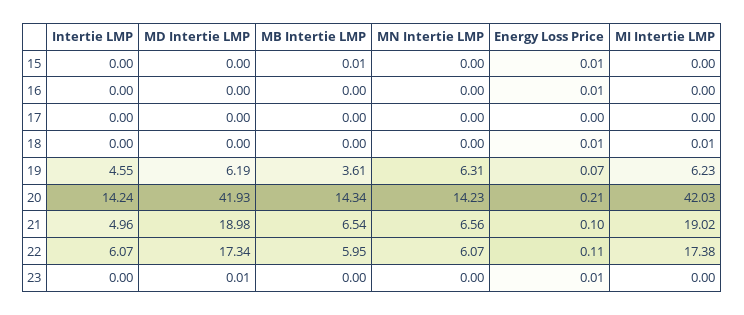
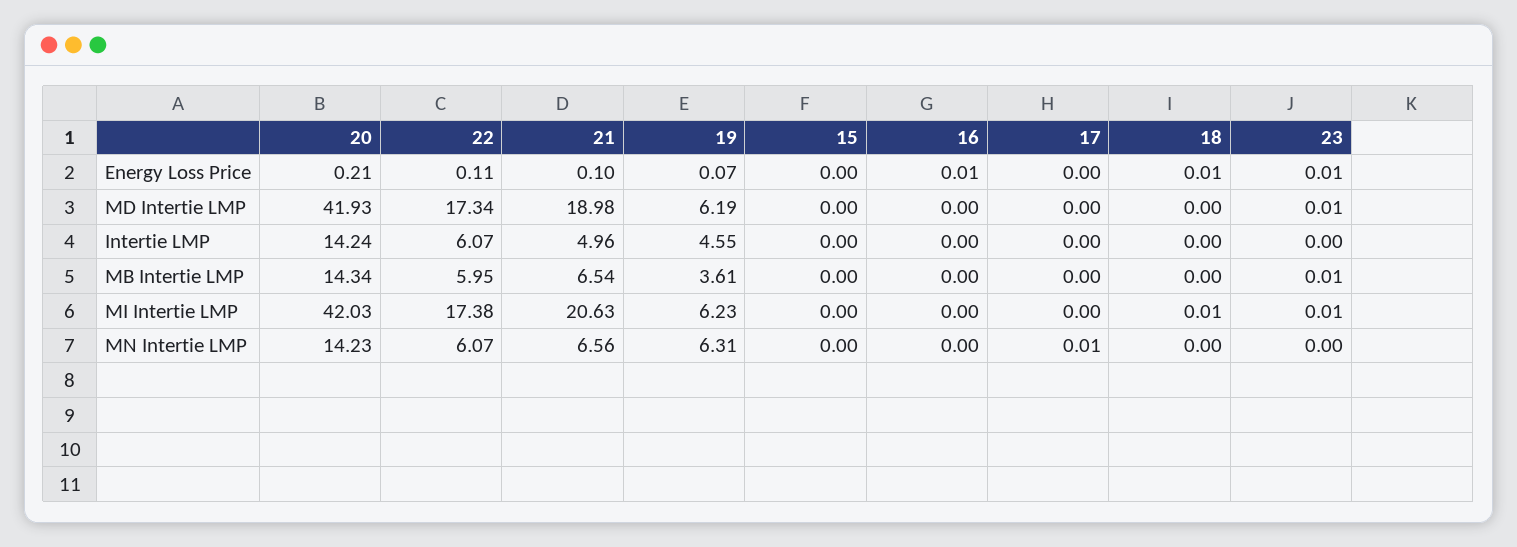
MB Intertie LMP, 15: 0.01 -> 0
Energy Loss Price, 15: 0.01 -> 0
MN Intertie LMP, 17: 0 -> 0.01
MI Intertie LMP, 21: 19.02 -> 20.63
MB Intertie LMP, 23: 0 -> 0.01
MI Intertie LMP, 23: 0 -> 0.01

